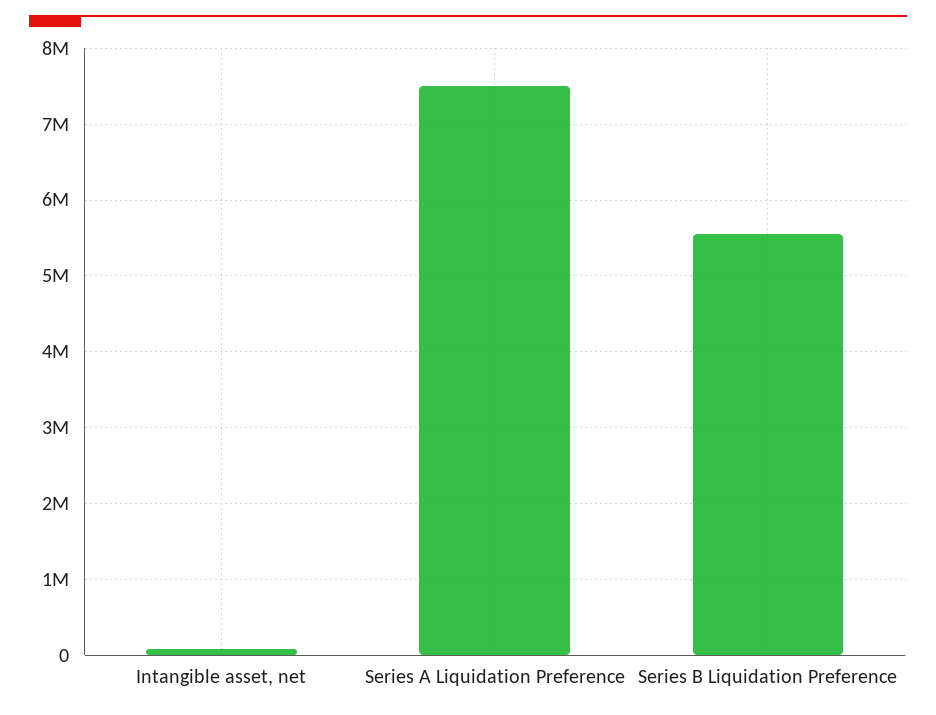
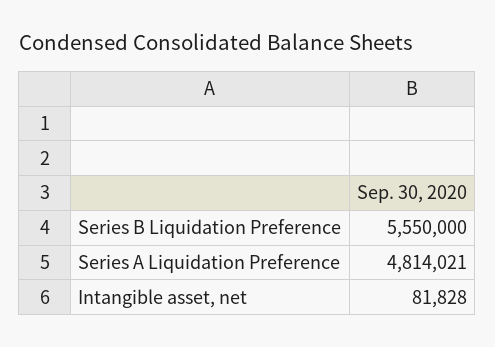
Series A Liquidation Preference: 7500000 -> 4814021

